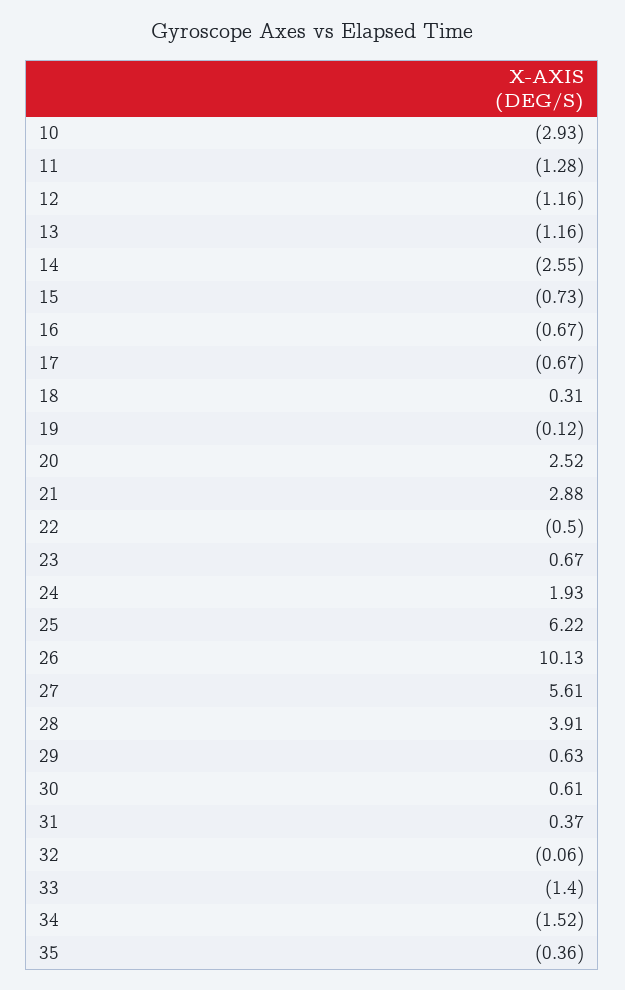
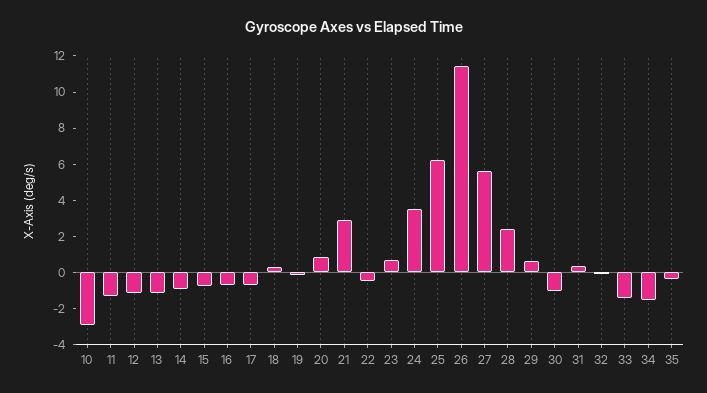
14: -2.55 -> -1
20: 2.52 -> 1
24: 1.93 -> 3.5
26: 10.13 -> 11.5
28: 3.91 -> 2.5
30: 0.61 -> -1

